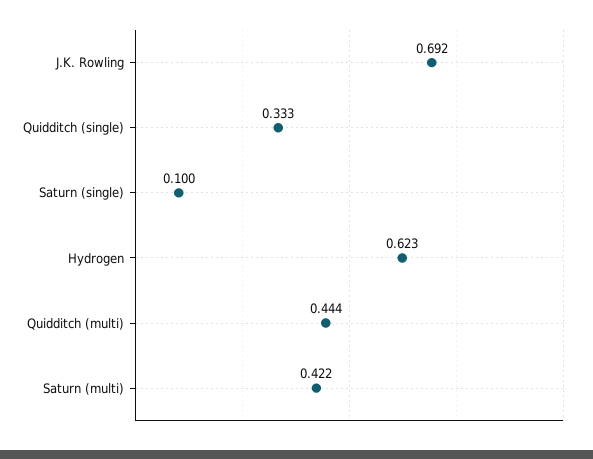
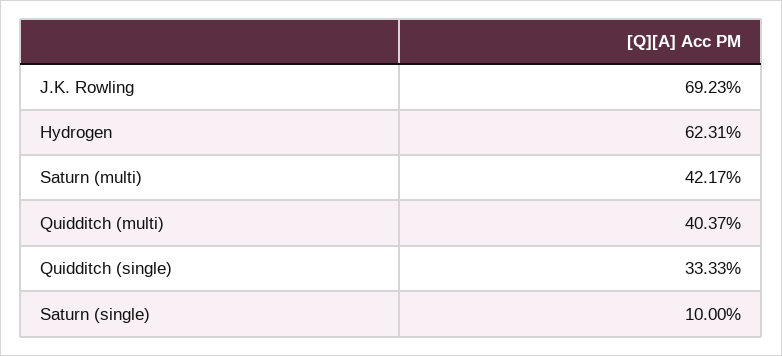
Quidditch (multi): 0.444 -> 0.4037

